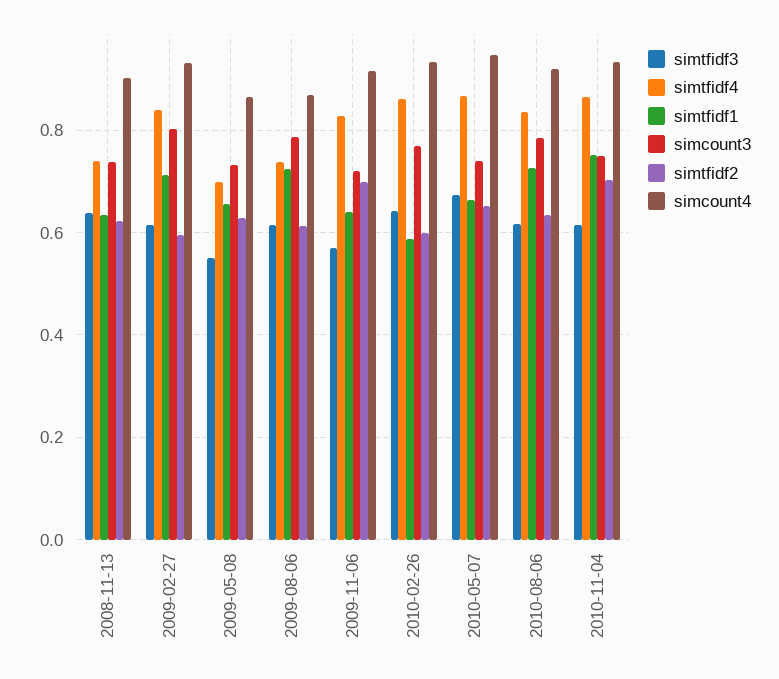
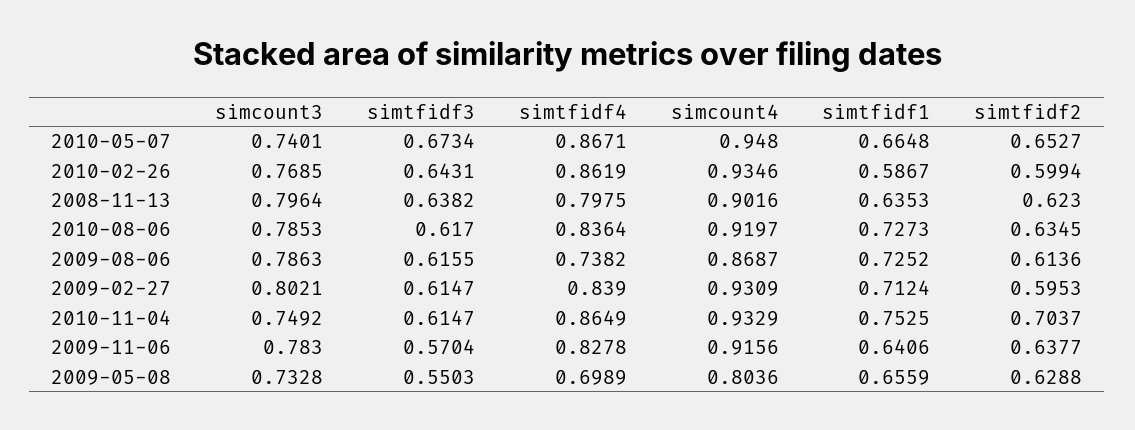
simtfidf4, 2008-11-13: 0.74 -> 0.7975
simcount3, 2008-11-13: 0.74 -> 0.7964
simcount4, 2009-05-08: 0.86 -> 0.8036
simcount3, 2009-11-06: 0.72 -> 0.783
simtfidf2, 2009-11-06: 0.7 -> 0.6377

